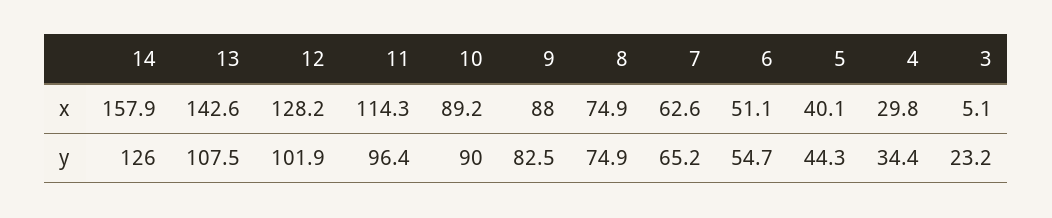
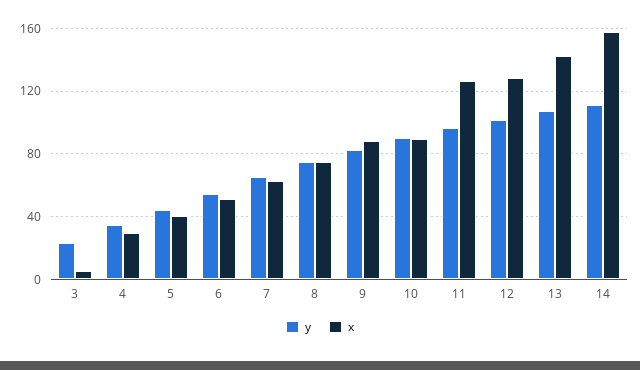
x, 11: 114.3 -> 125
y, 14: 126 -> 110

